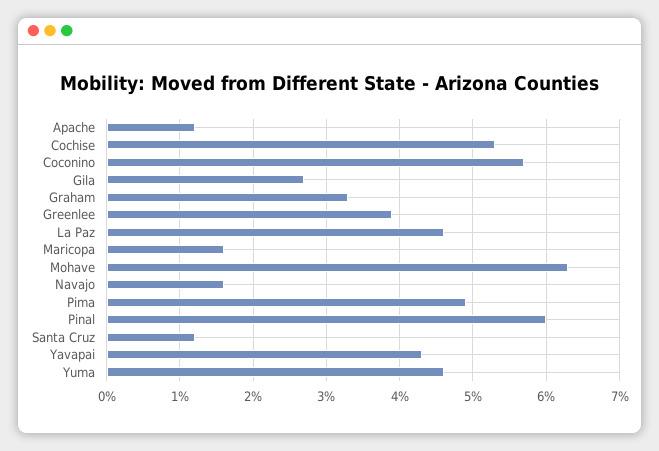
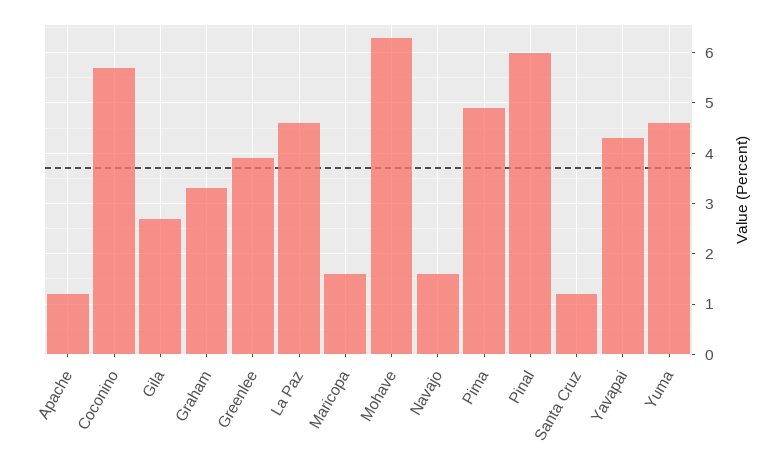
Cochise: 5.3 -> none

